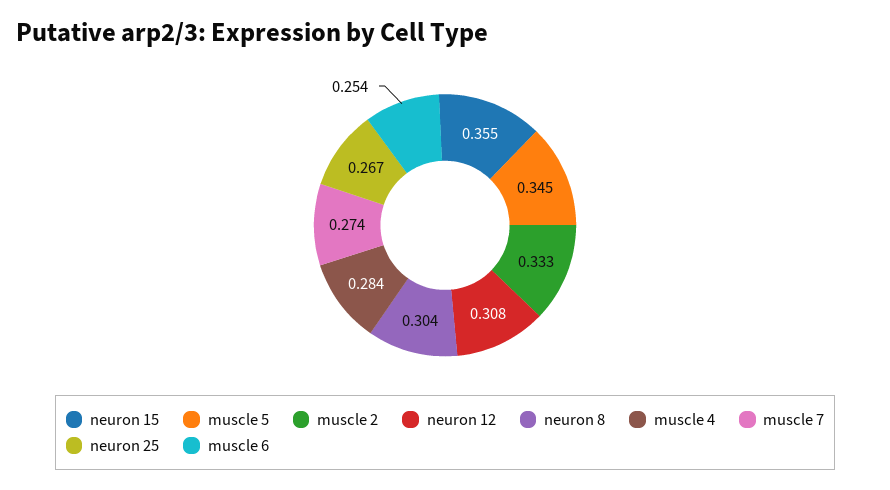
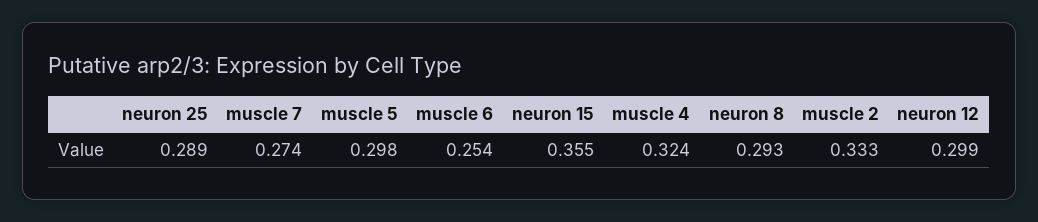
muscle 5: 0.345 -> 0.298
neuron 12: 0.308 -> 0.299
neuron 8: 0.304 -> 0.293
muscle 4: 0.284 -> 0.324
neuron 25: 0.267 -> 0.289

